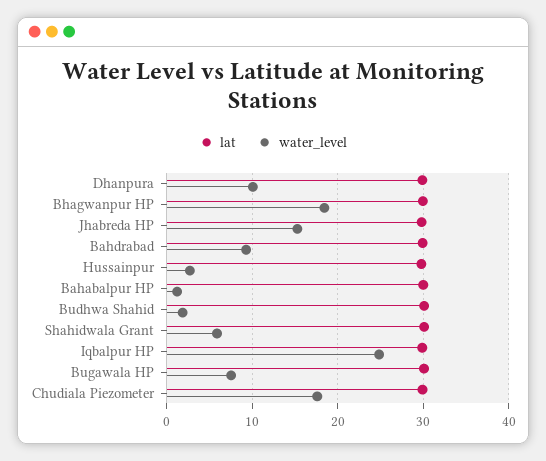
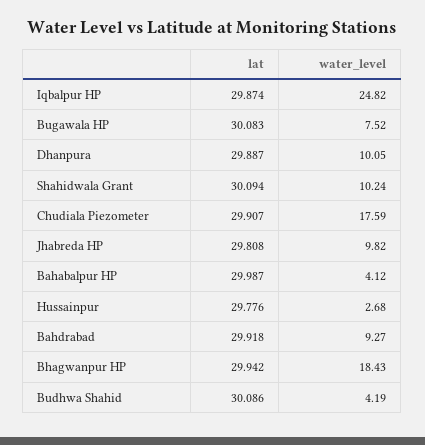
water_level, Jhabreda HP: 15 -> 9.82
water_level, Bahabalpur HP: 1 -> 4.12
water_level, Budhwa Shahid: 2 -> 4.19
water_level, Shahidwala Grant: 6 -> 10.24

